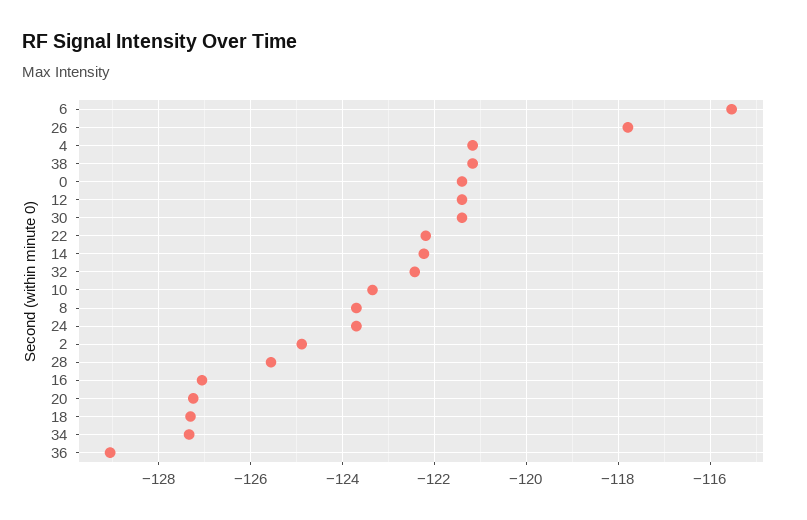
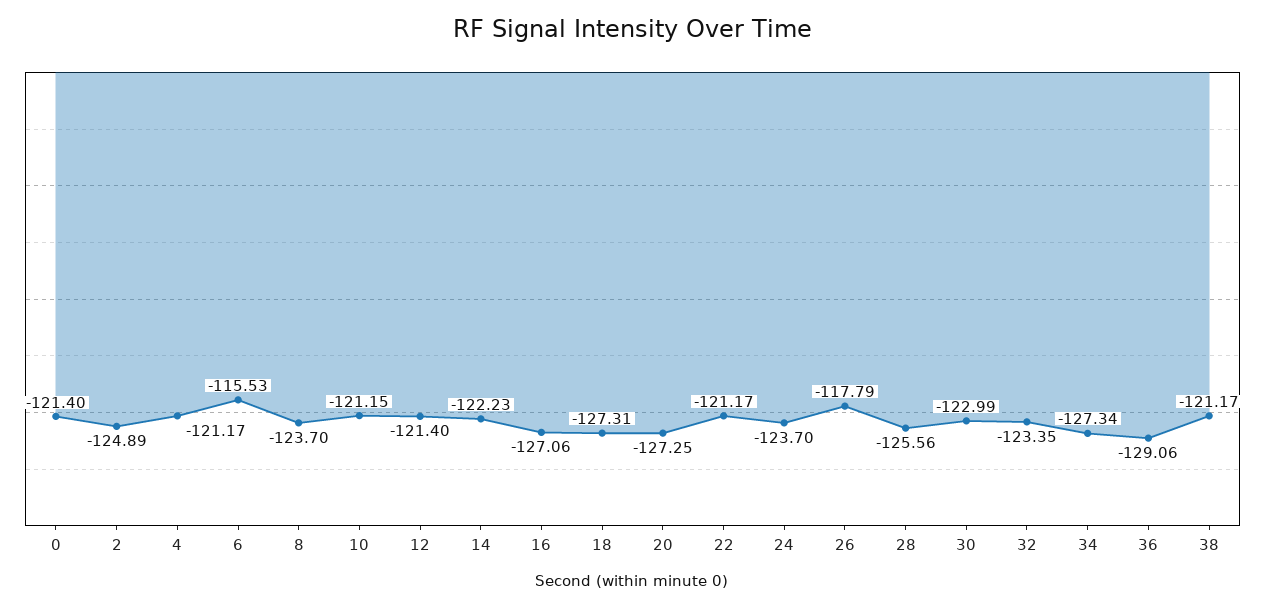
30: -121.4 -> -122.99
22: -122.2 -> -121.17
32: -122.4 -> -123.35
10: -123.4 -> -121.15

